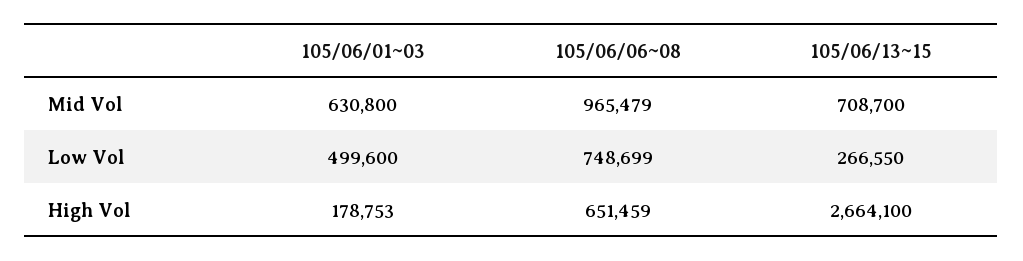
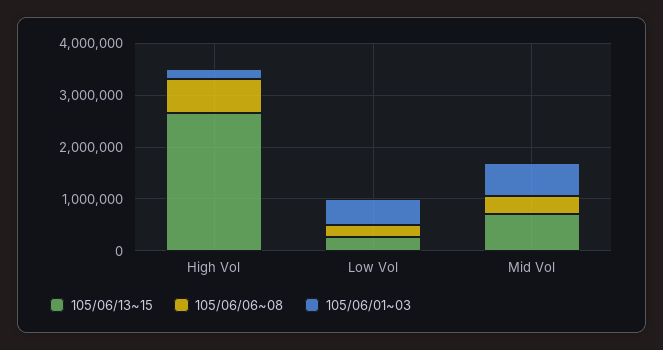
105/06/06~08, Mid Vol: 965479 -> 400000
105/06/06~08, Low Vol: 748699 -> 200000

